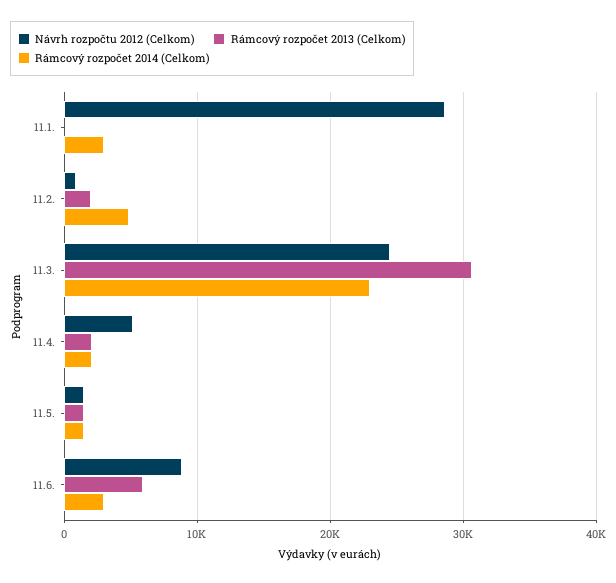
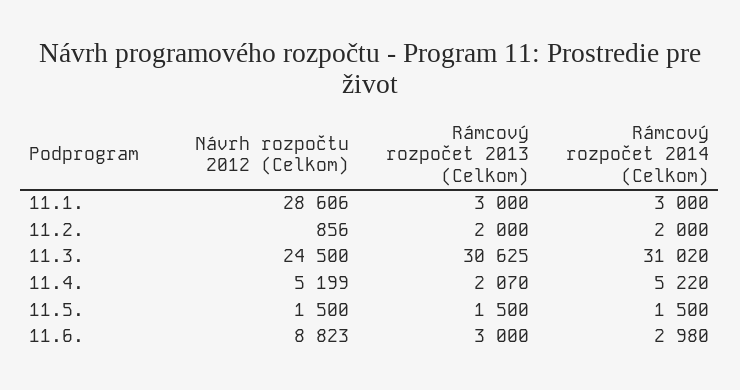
Rámcový rozpočet 2013 (Celkom), 11.1.: 0 -> 3000
Rámcový rozpočet 2014 (Celkom), 11.2.: 5000 -> 2000
Rámcový rozpočet 2014 (Celkom), 11.3.: 23000 -> 31020
Rámcový rozpočet 2014 (Celkom), 11.4.: 2000 -> 5220
Rámcový rozpočet 2013 (Celkom), 11.6.: 6000 -> 3000

